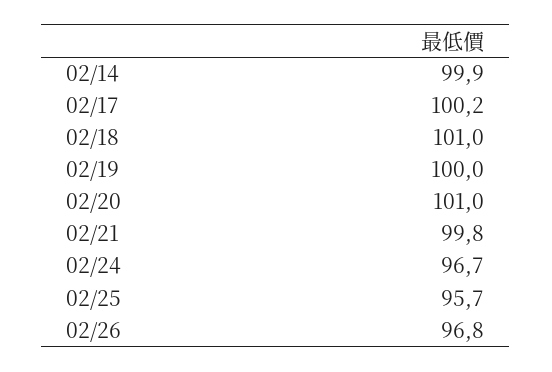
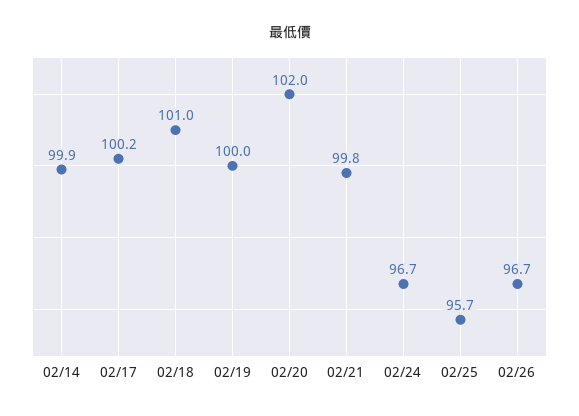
02/20: 101 -> 102
02/26: 96.8 -> 96.7

